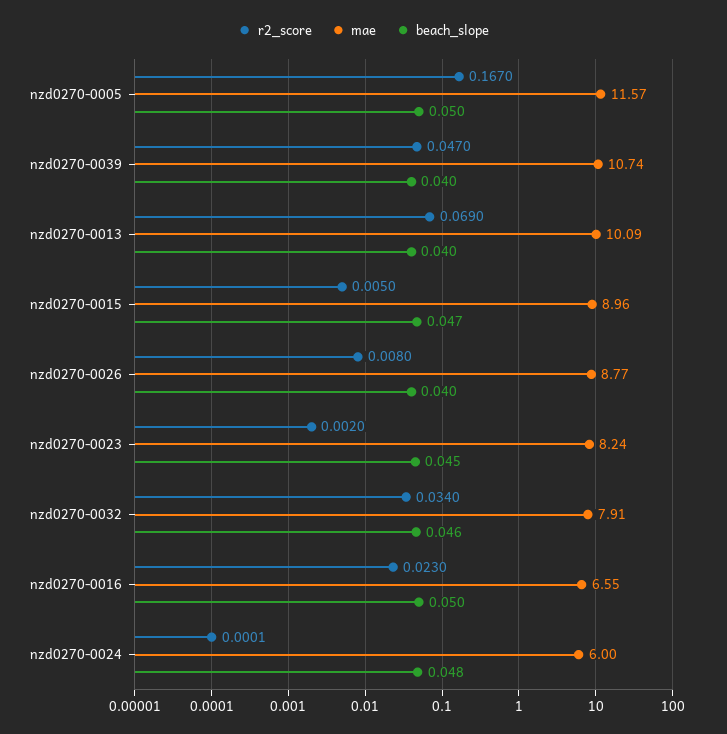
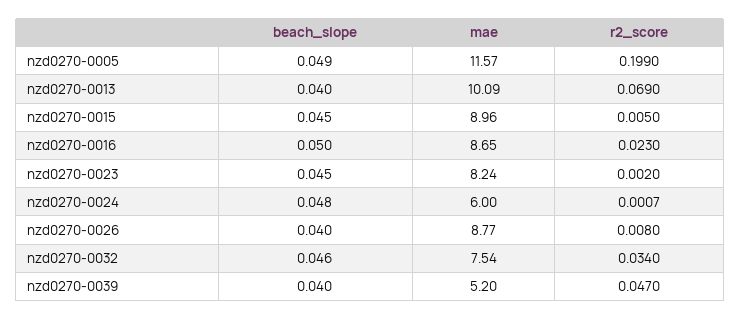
r2_score, nzd0270-0005: 0.167 -> 0.199
beach_slope, nzd0270-0005: 0.05 -> 0.049
mae, nzd0270-0039: 10.74 -> 5.2
beach_slope, nzd0270-0015: 0.047 -> 0.045
mae, nzd0270-0032: 7.91 -> 7.54
mae, nzd0270-0016: 6.55 -> 8.65
r2_score, nzd0270-0024: 0.0001 -> 0.0007

